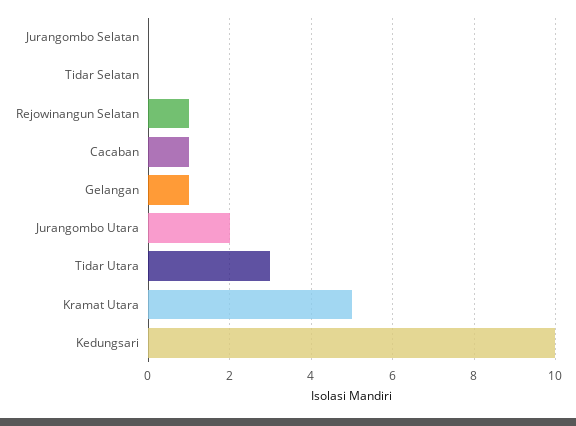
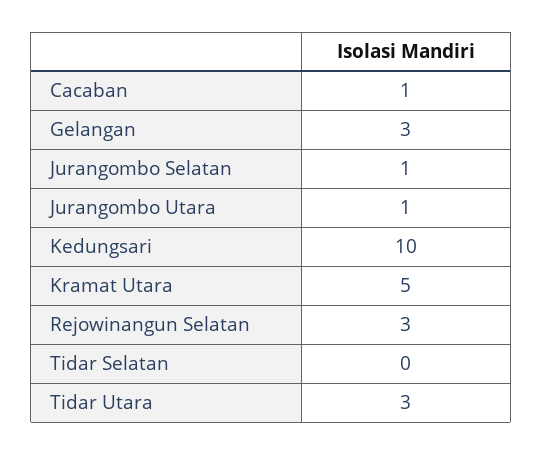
Jurangombo Selatan: 0 -> 1
Rejowinangun Selatan: 1 -> 3
Gelangan: 1 -> 3
Jurangombo Utara: 2 -> 1

